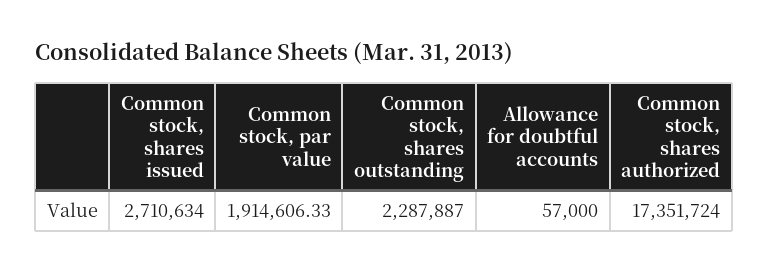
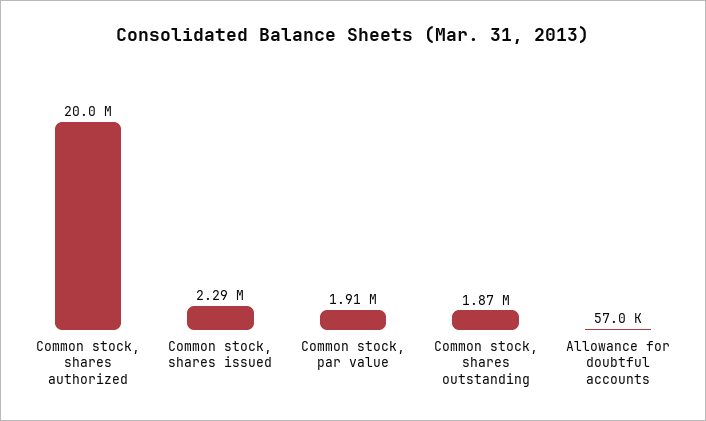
Common stock, shares issued: 2710634 -> 2290000
Common stock, shares outstanding: 2287887 -> 1870000
Common stock, shares authorized: 17351724 -> 20000000

